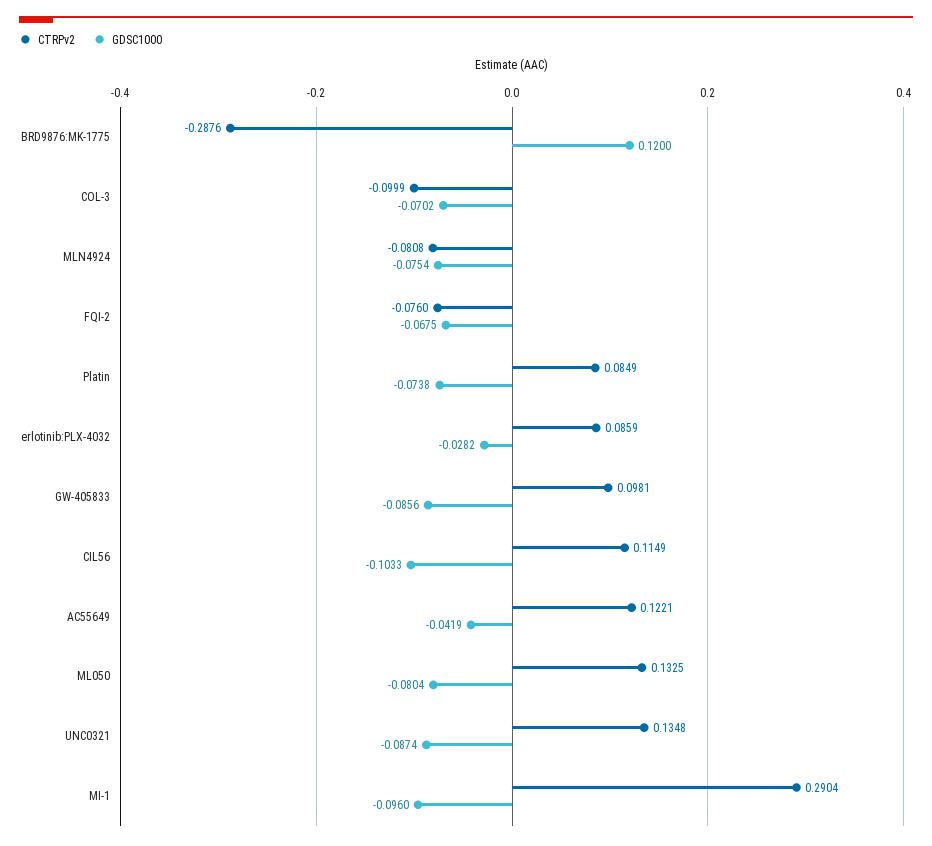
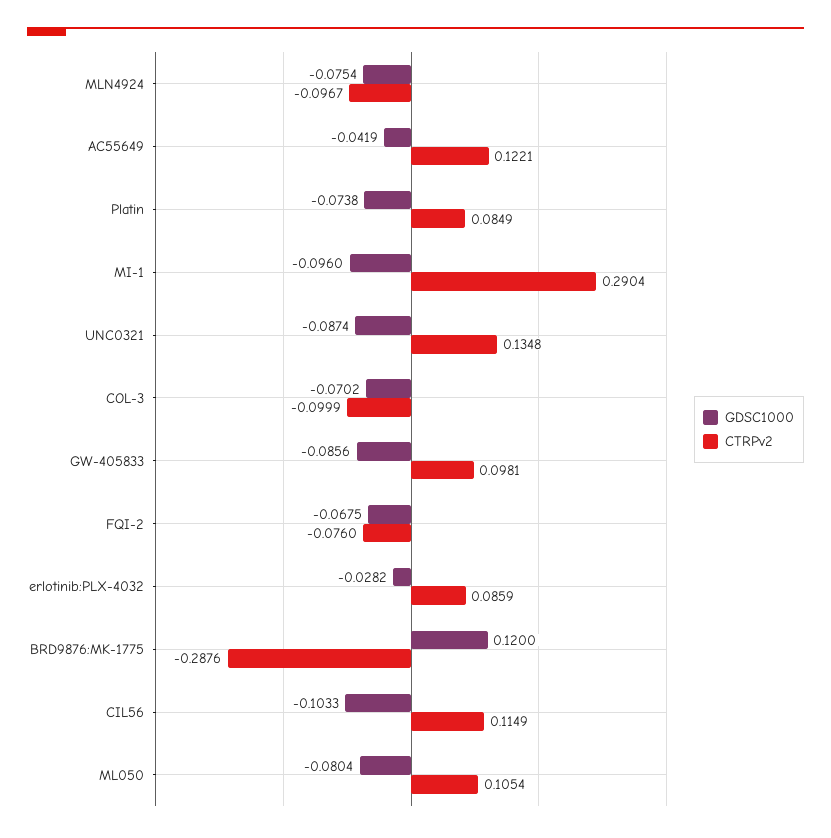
CTRPv2, MLN4924: -0.0808 -> -0.0967
CTRPv2, ML050: 0.1325 -> 0.1054

